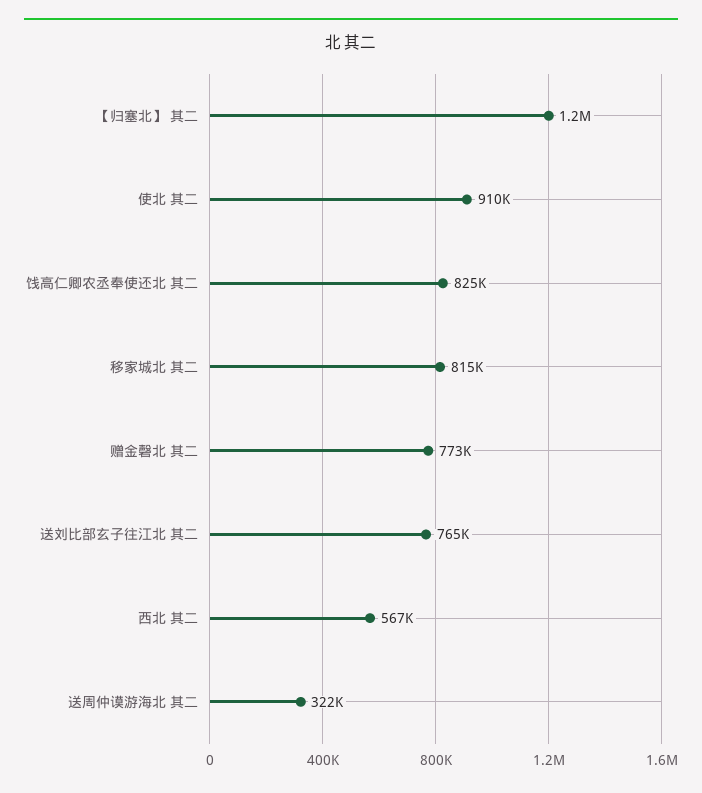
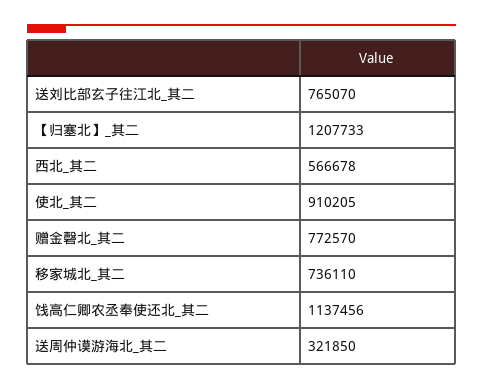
饯高仁卿农丞奉使还北 其二: 825000 -> 1137456
移家城北 其二: 815000 -> 736110

